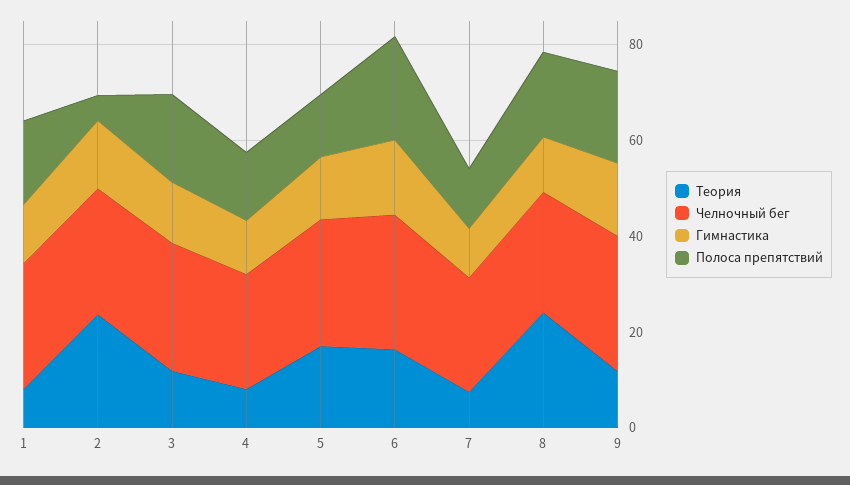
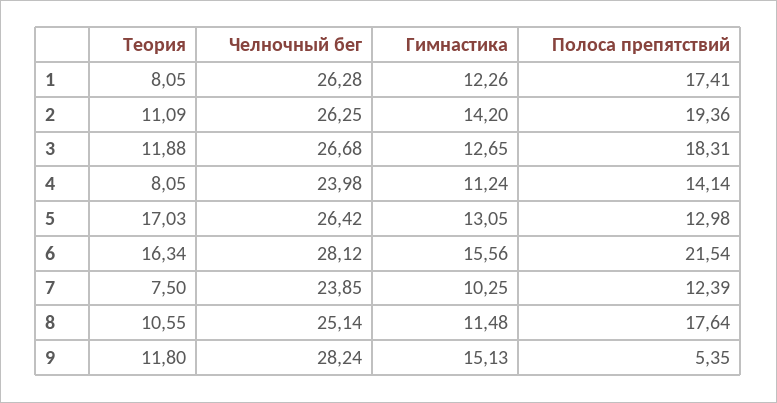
Теория, 2: 25 -> 11.09
Полоса препятствий, 2: 5 -> 19.36
Теория, 8: 25 -> 10.55
Полоса препятствий, 9: 20 -> 5.35

